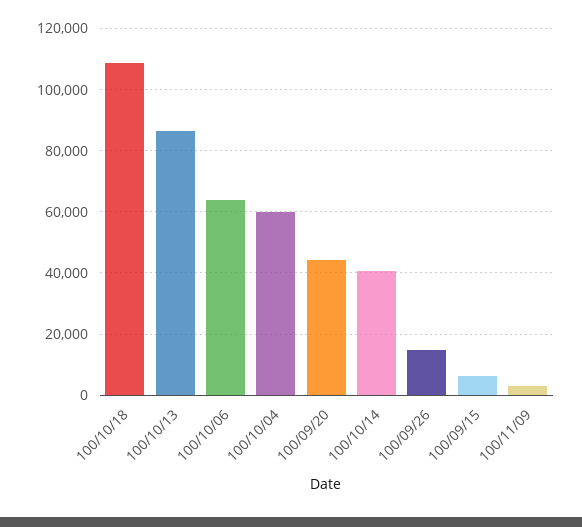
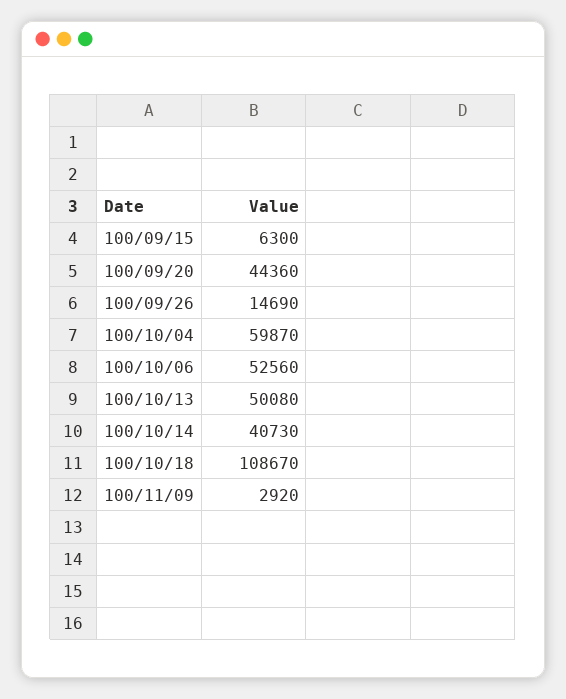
100/10/13: 86000 -> 50080
100/10/06: 64000 -> 52560

